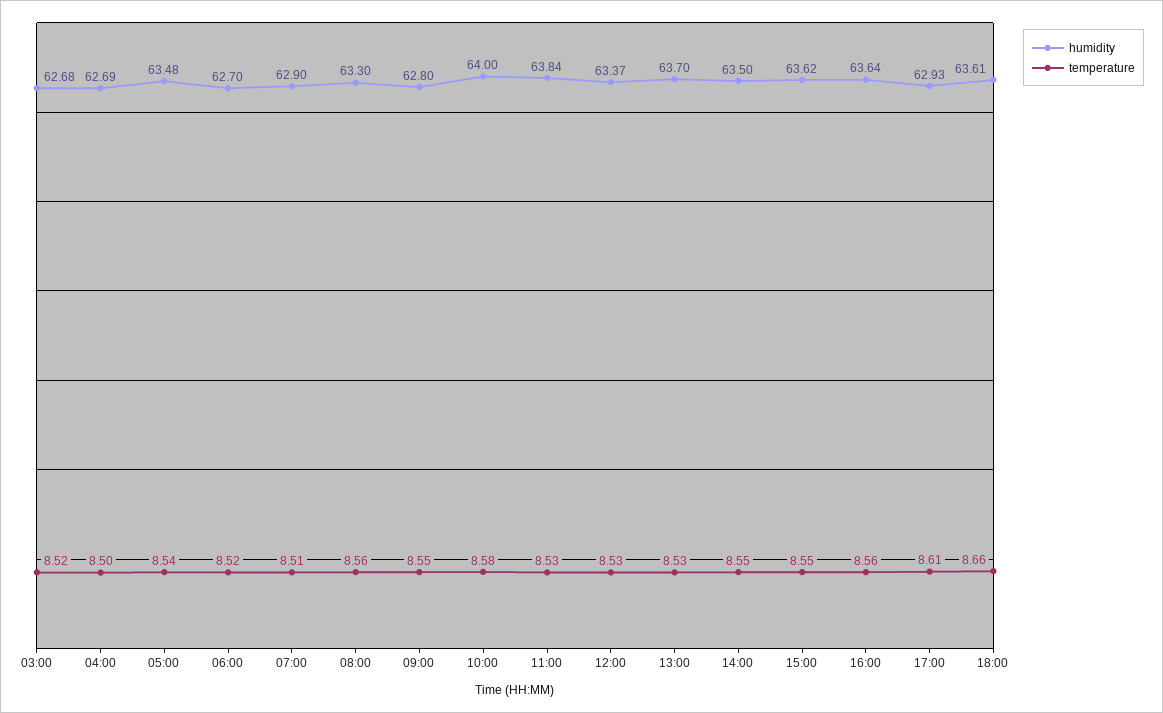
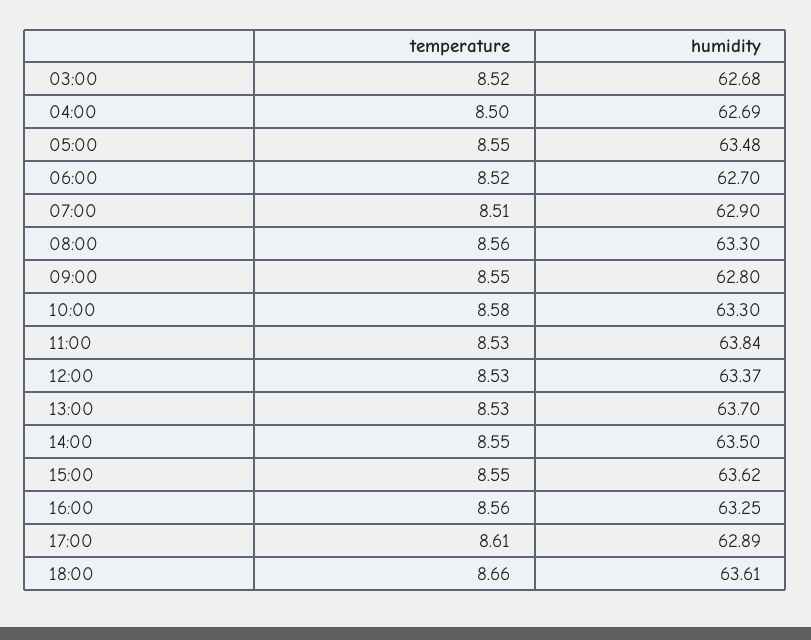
temperature, 05:00: 8.54 -> 8.55
humidity, 10:00: 64 -> 63.3
humidity, 16:00: 63.64 -> 63.25
humidity, 17:00: 62.93 -> 62.89

